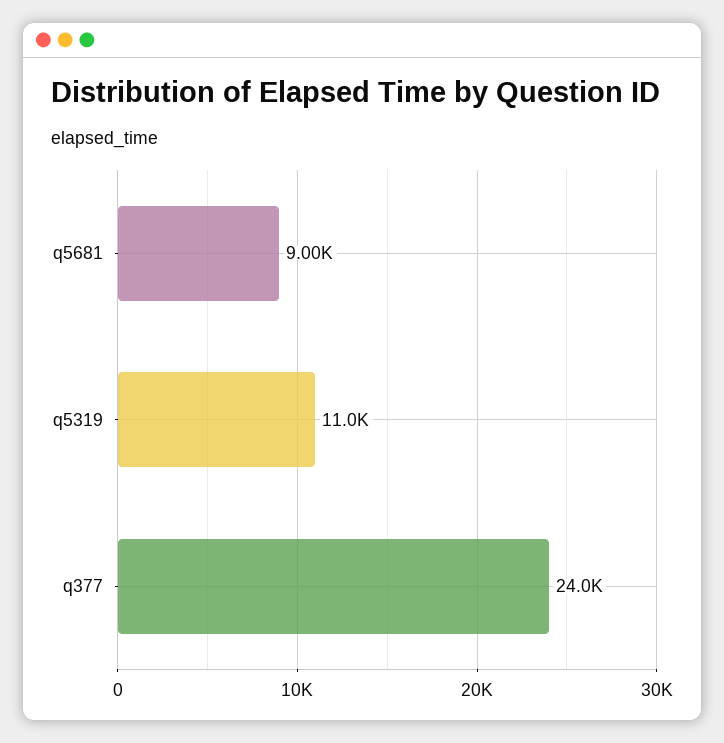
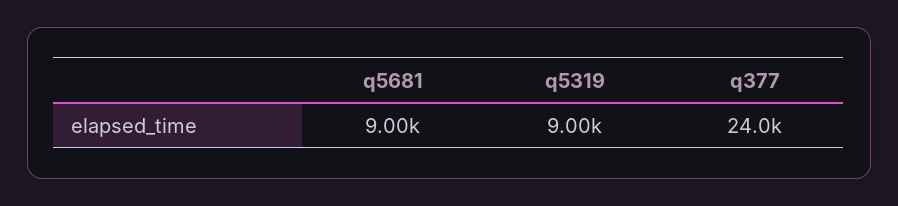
q5319: 11000 -> 9000

